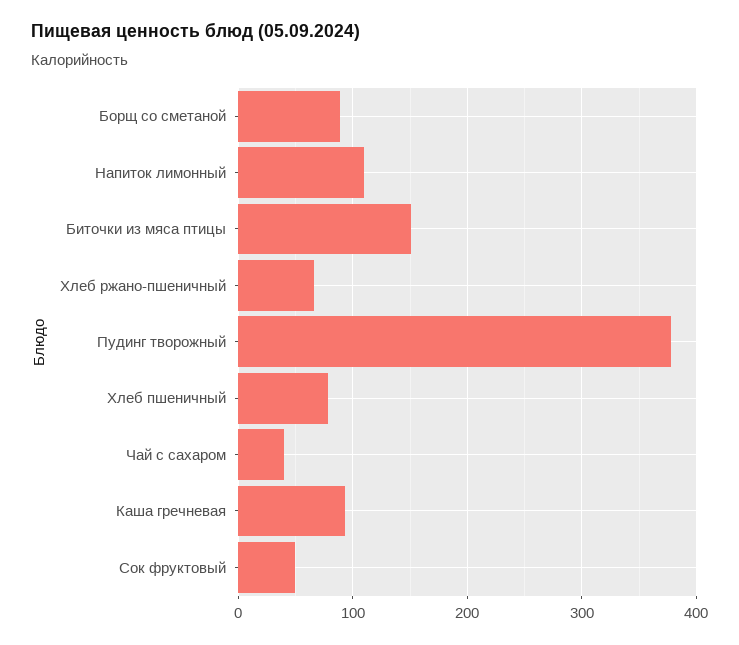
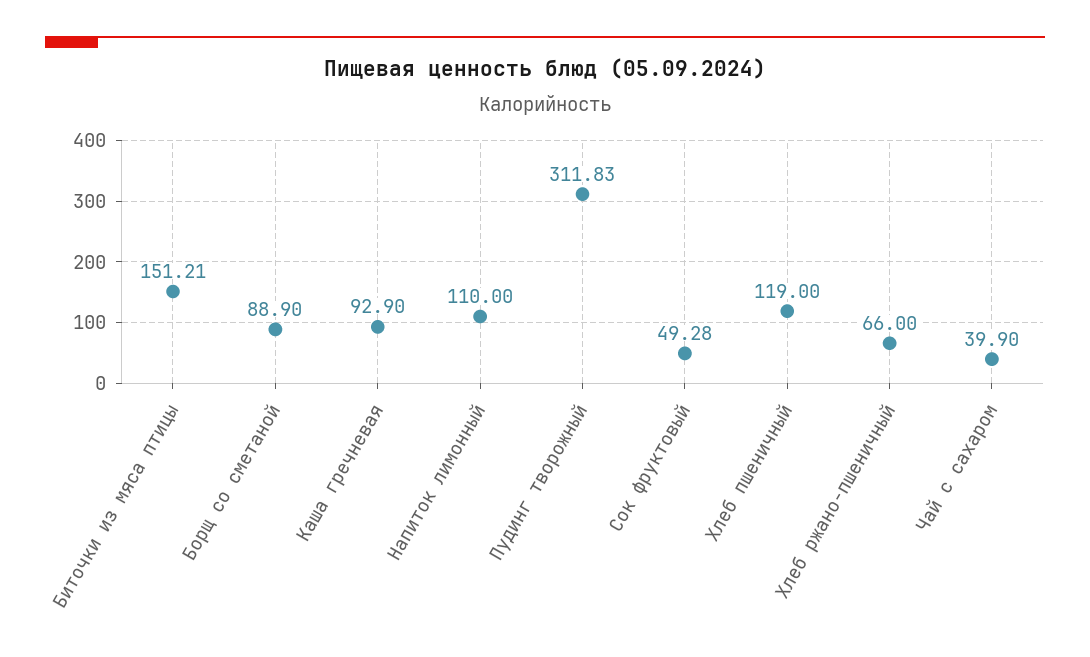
Пудинг творожный: 380 -> 311.83
Хлеб пшеничный: 80 -> 119

